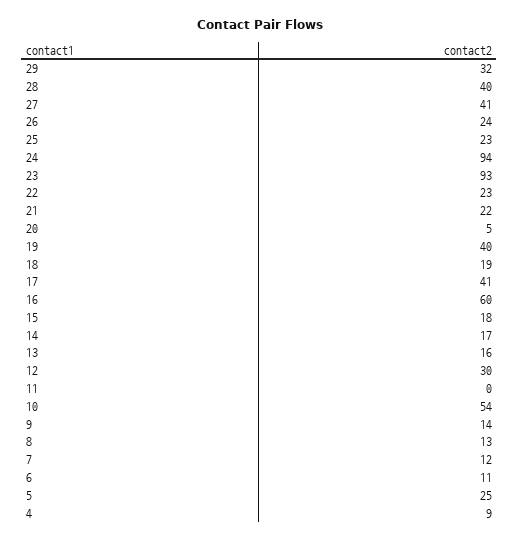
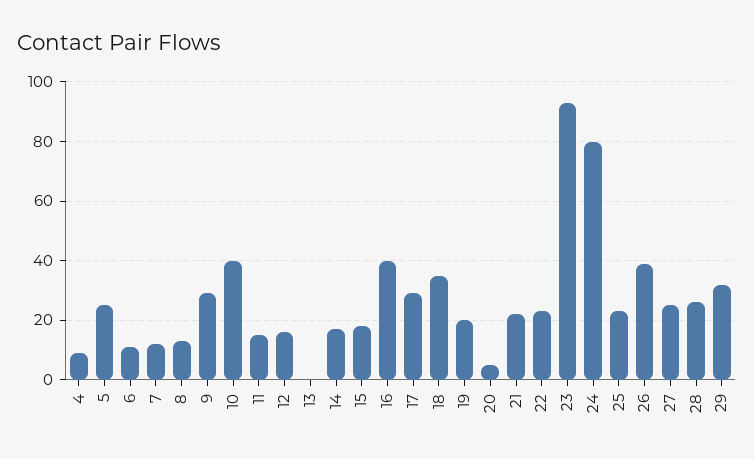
28: 40 -> 25
27: 41 -> 25
26: 24 -> 40
24: 94 -> 80
19: 40 -> 20
18: 19 -> 35
17: 41 -> 30
16: 60 -> 40
13: 16 -> 0
12: 30 -> 15
11: 0 -> 15
10: 54 -> 40
9: 14 -> 30

